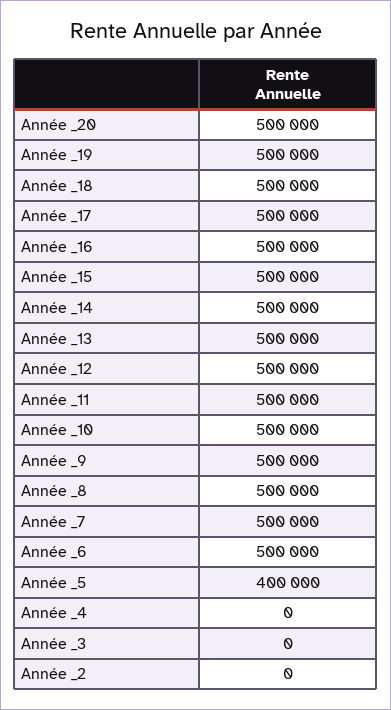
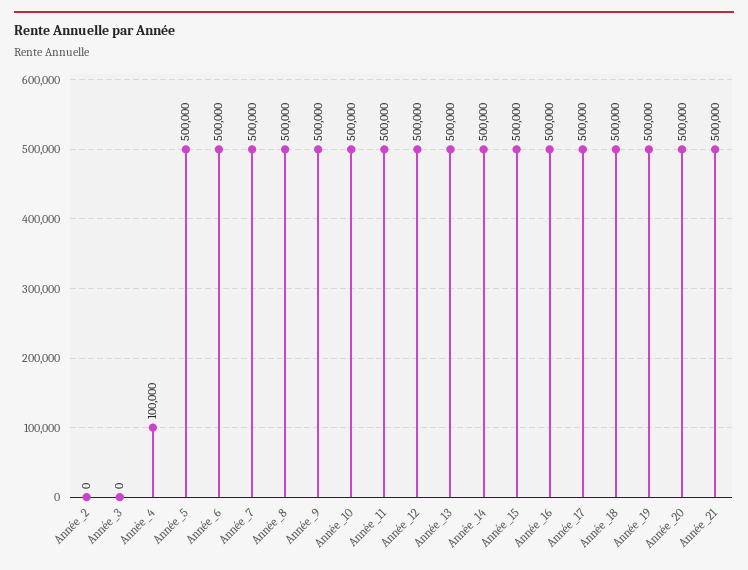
Année _5: 400000 -> 500000
Année _4: 0 -> 100000
Année _21: none -> 500000

